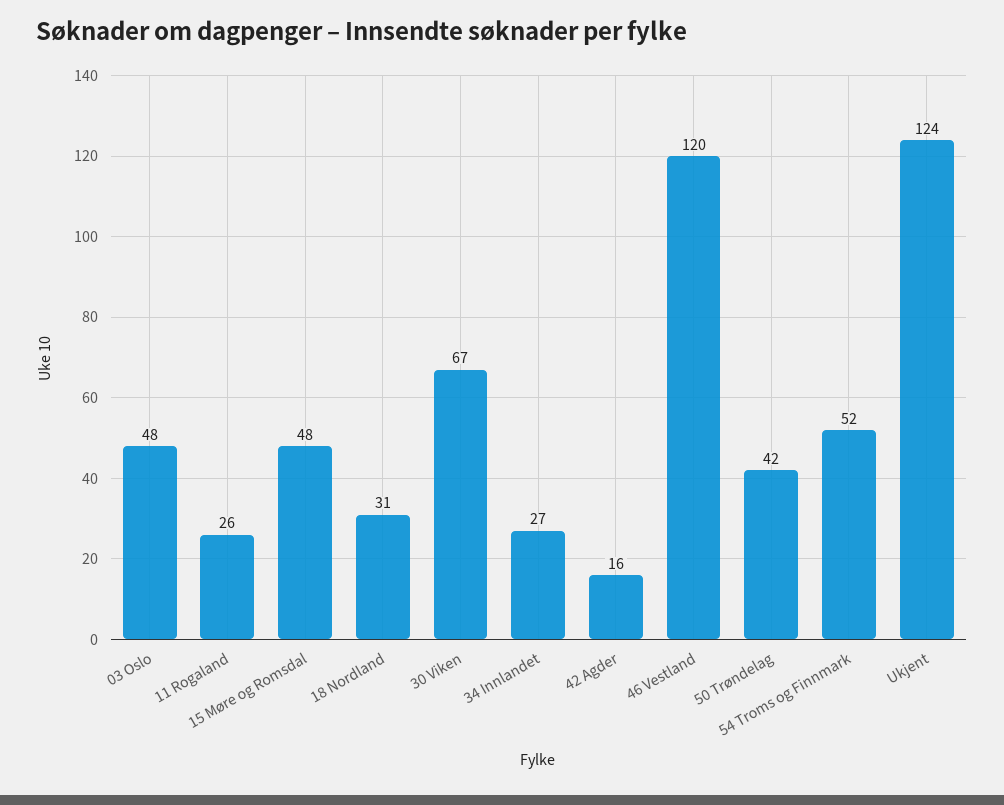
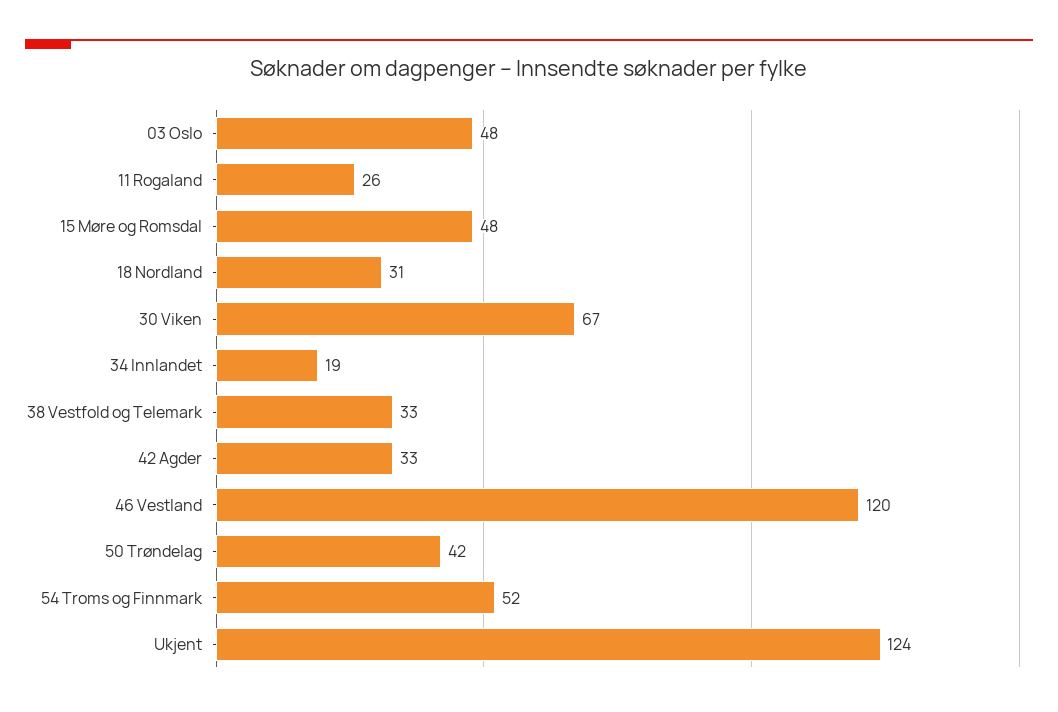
34 Innlandet: 27 -> 19
42 Agder: 16 -> 33
38 Vestfold og Telemark: none -> 33

